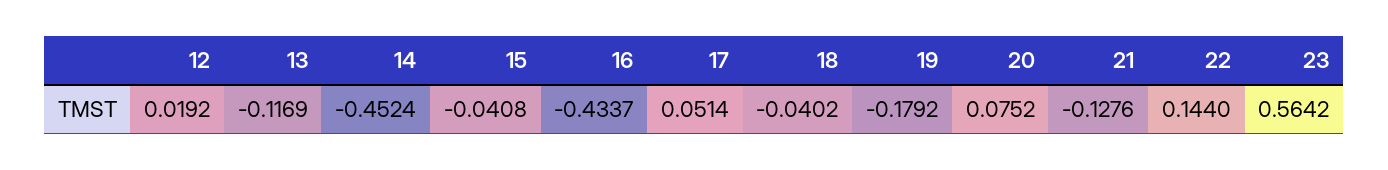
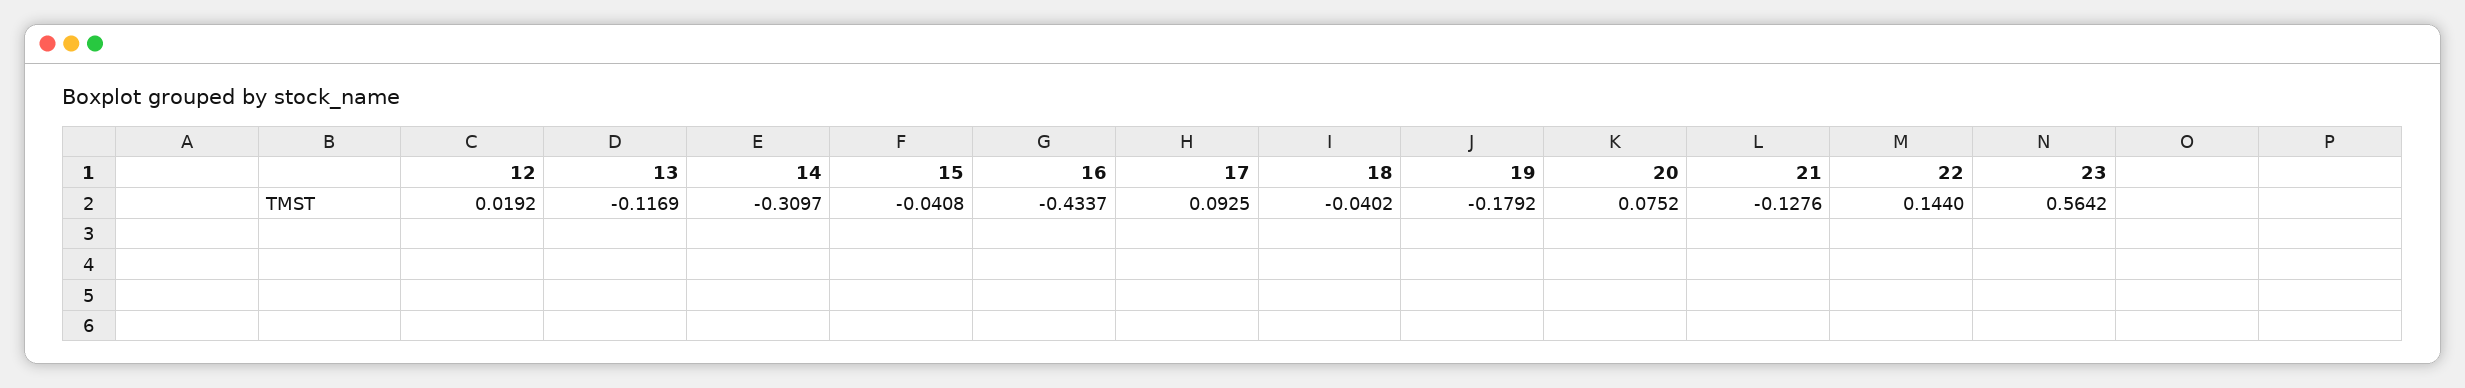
14: -0.4524 -> -0.3097
17: 0.0514 -> 0.0925

